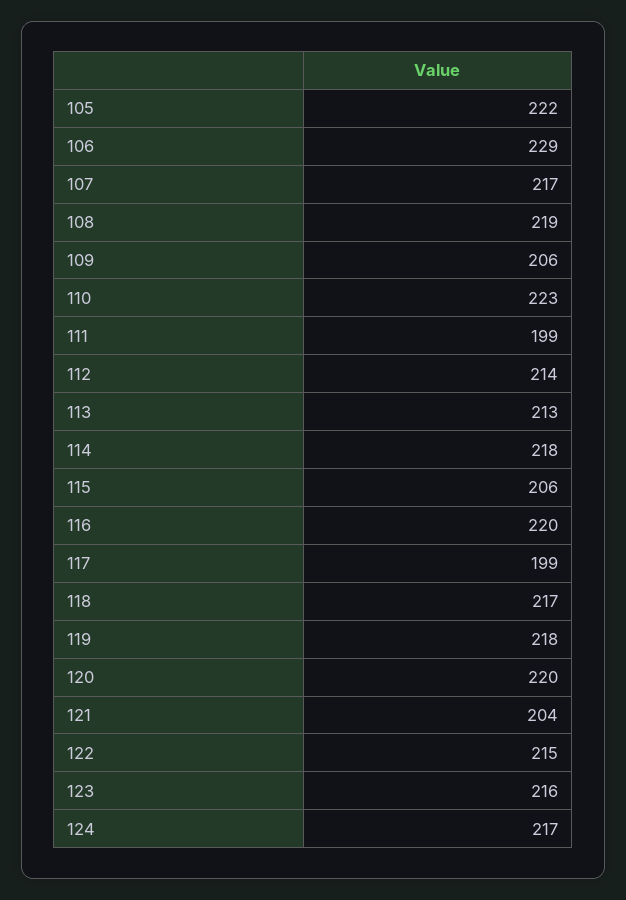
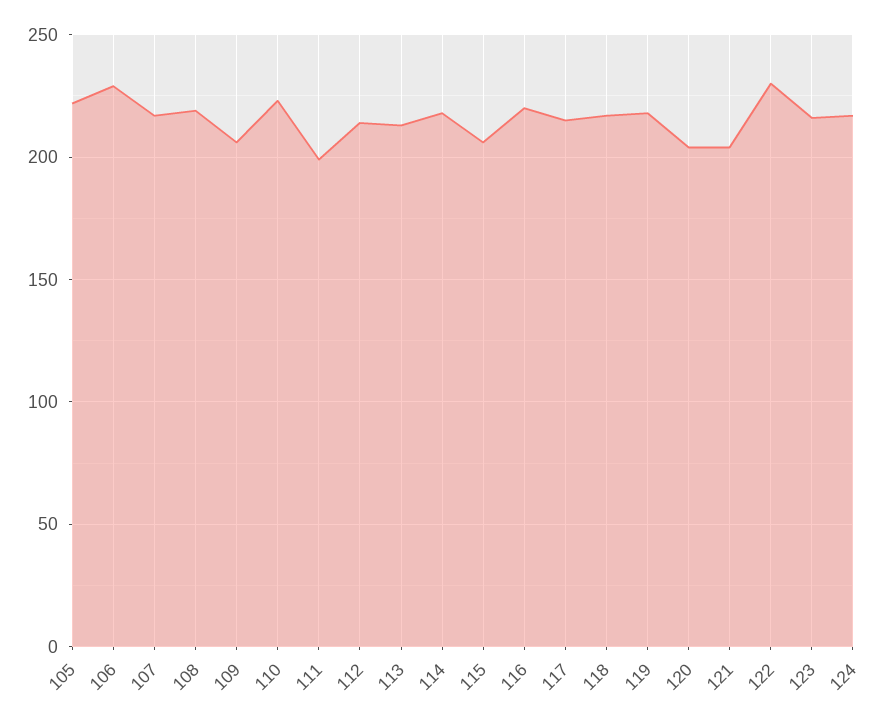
117: 199 -> 215
120: 220 -> 205
122: 215 -> 230

